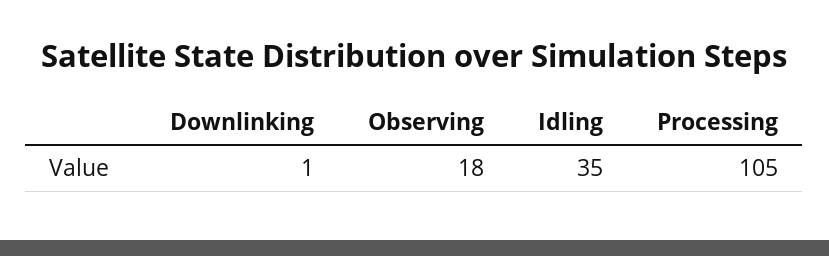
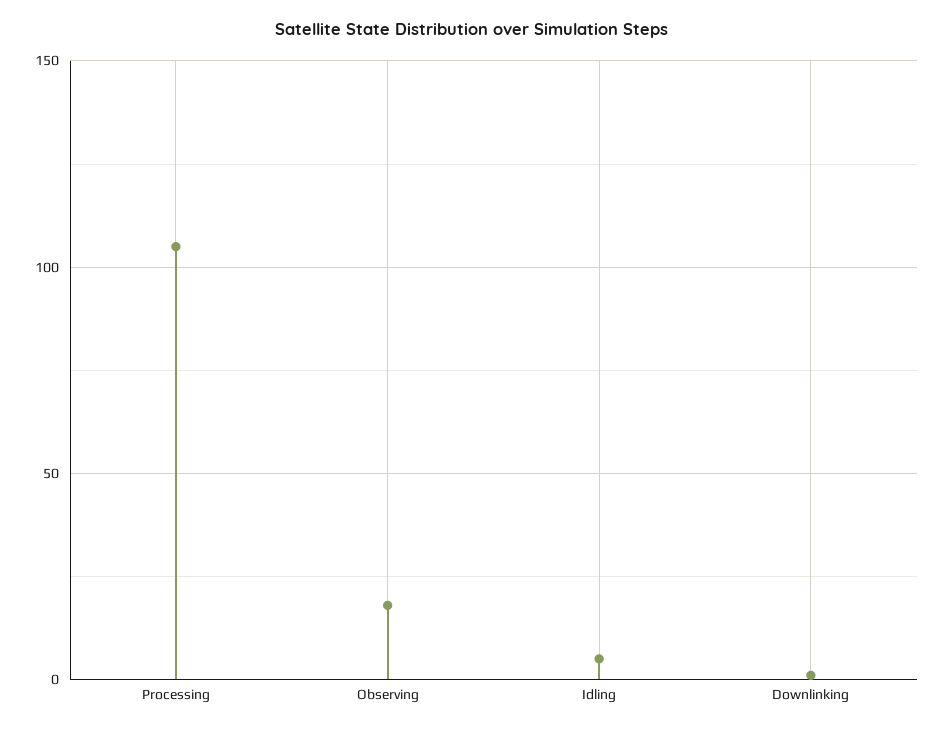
Idling: 35 -> 5

